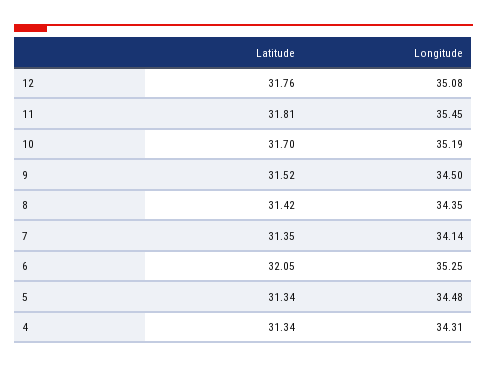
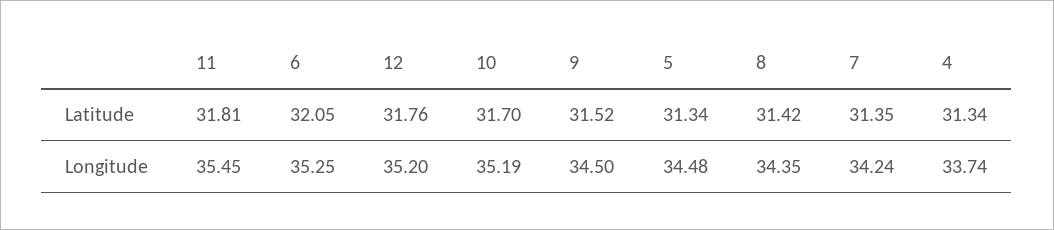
Longitude, 12: 35.08 -> 35.2
Longitude, 7: 34.14 -> 34.24
Longitude, 4: 34.31 -> 33.74

